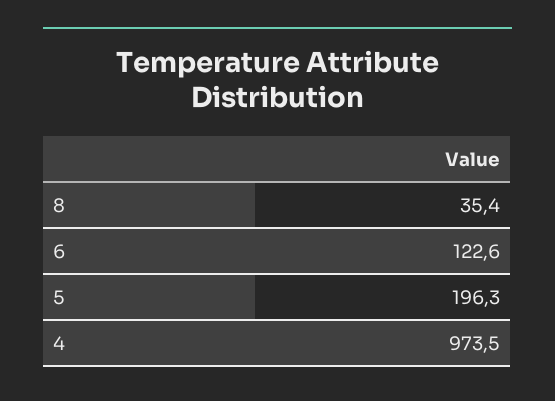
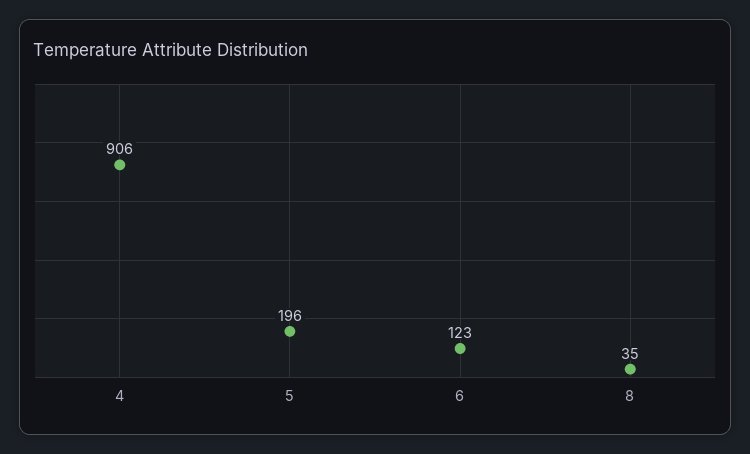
4: 973.5 -> 906

